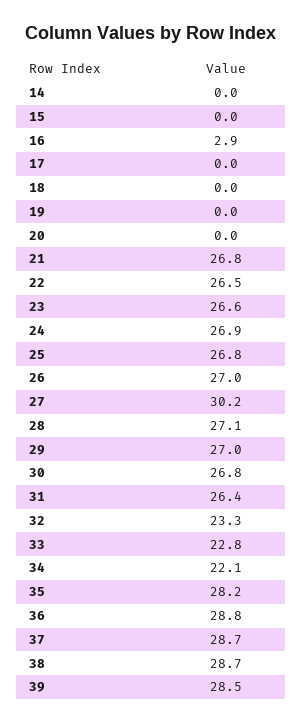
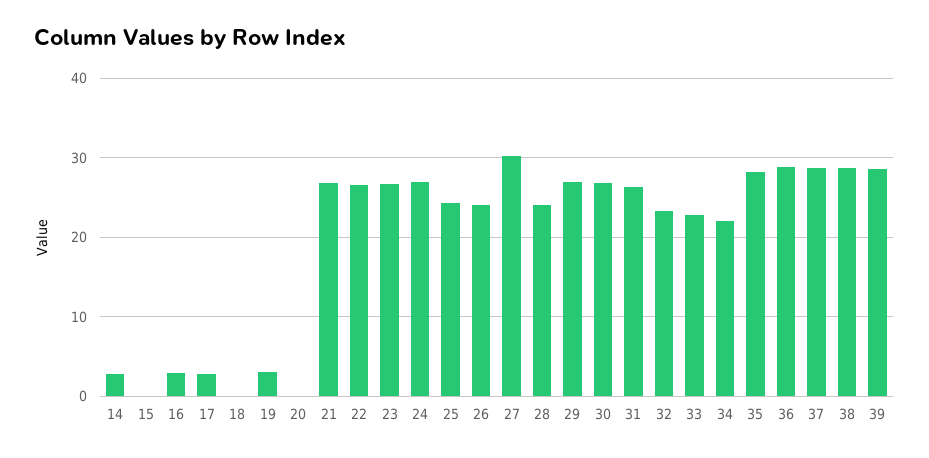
14: 0 -> 3
17: 0 -> 3
19: 0 -> 3
25: 26.8 -> 24
26: 27 -> 24
28: 27.1 -> 24

